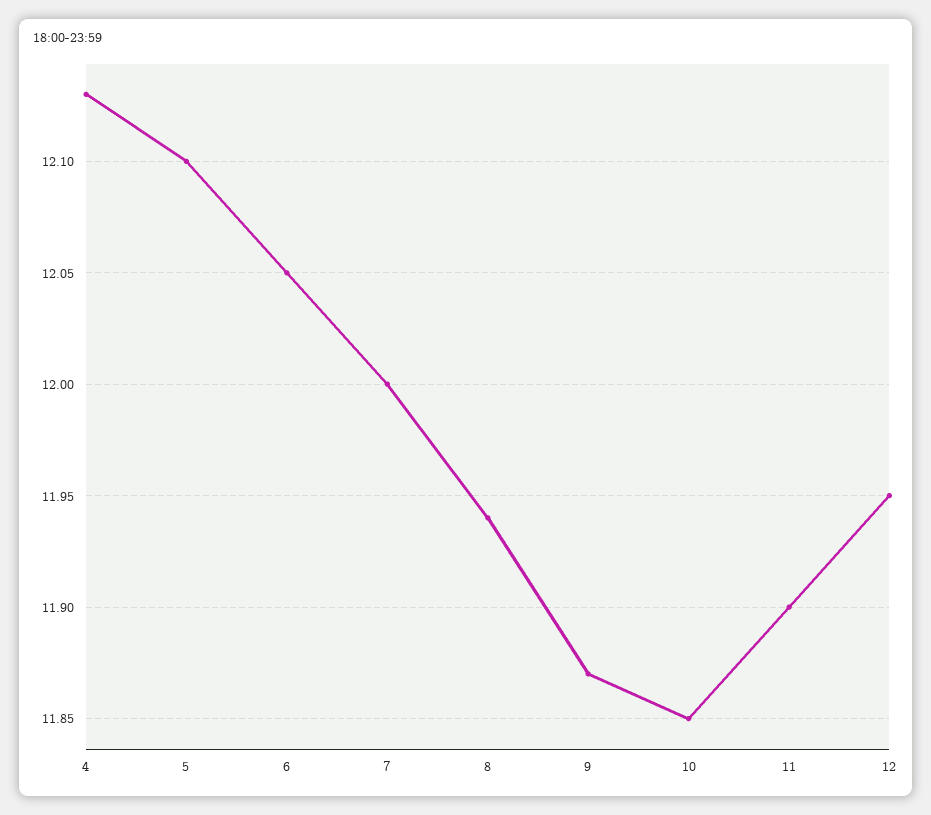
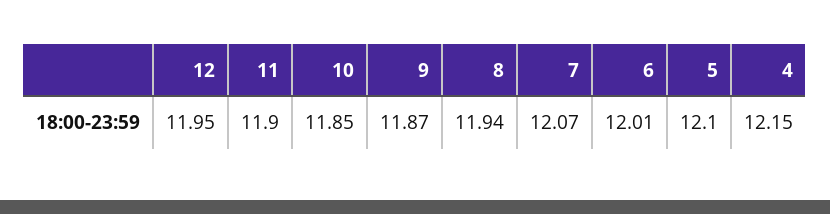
4: 12.13 -> 12.15
6: 12.05 -> 12.01
7: 12 -> 12.07

